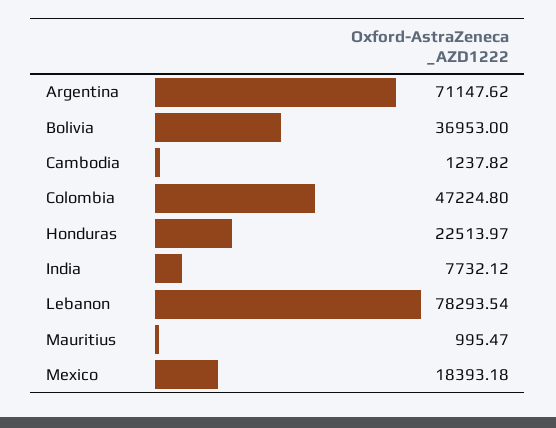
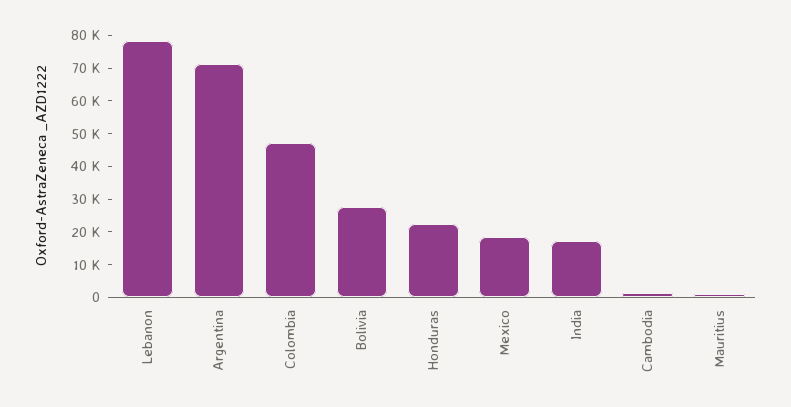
Bolivia: 36953 -> 27500
India: 7732.12 -> 17500

